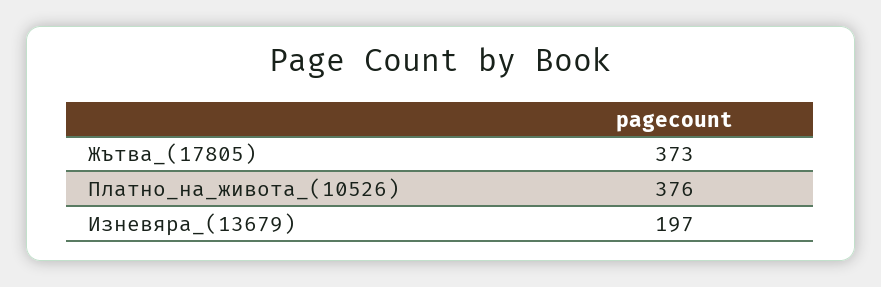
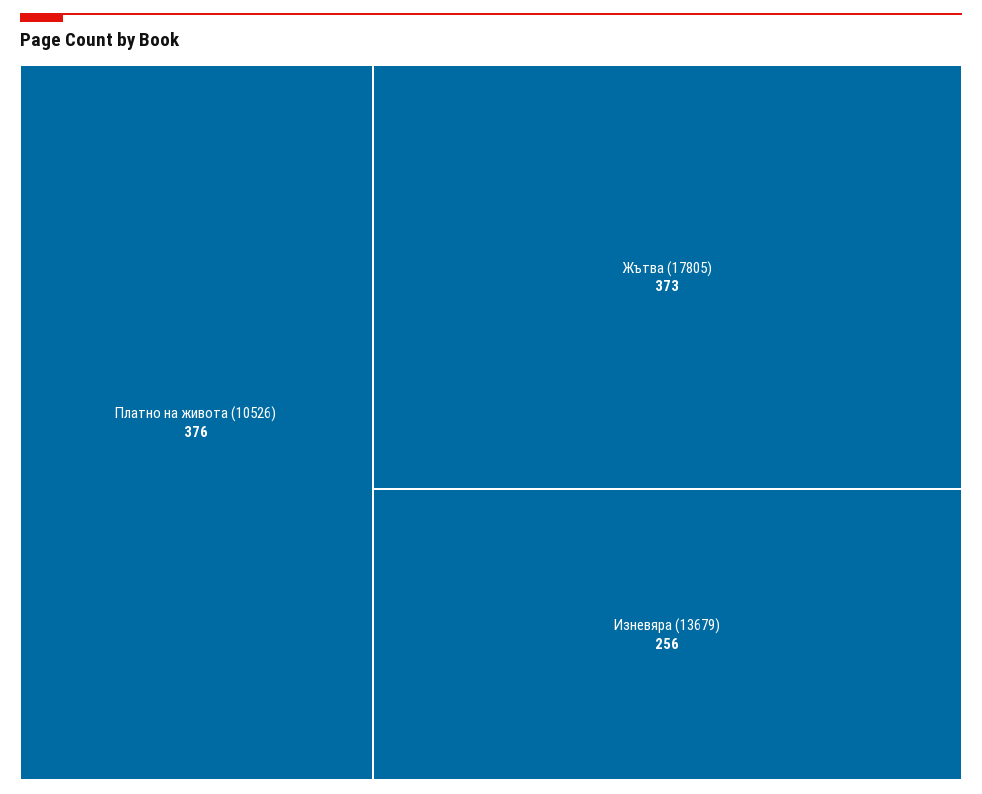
Изневяра_(13679): 197 -> 256

